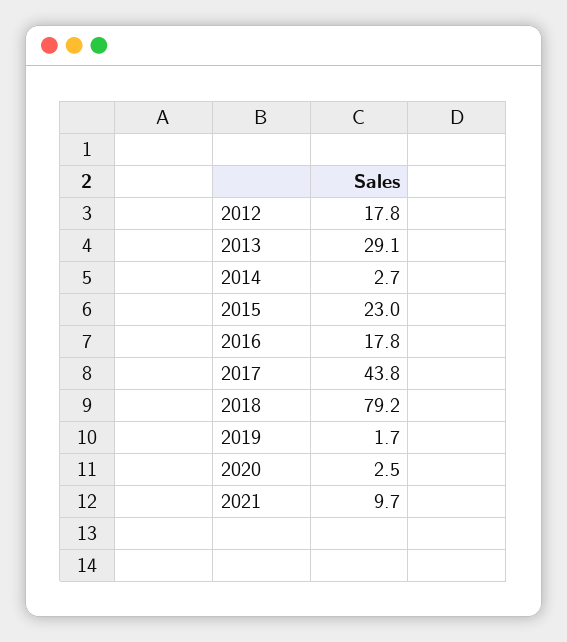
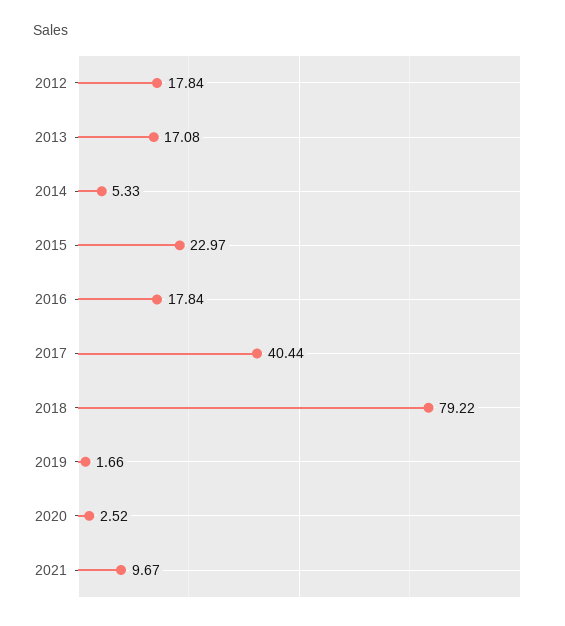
2013: 29.1 -> 17.08
2014: 2.7 -> 5.33
2017: 43.8 -> 40.44

